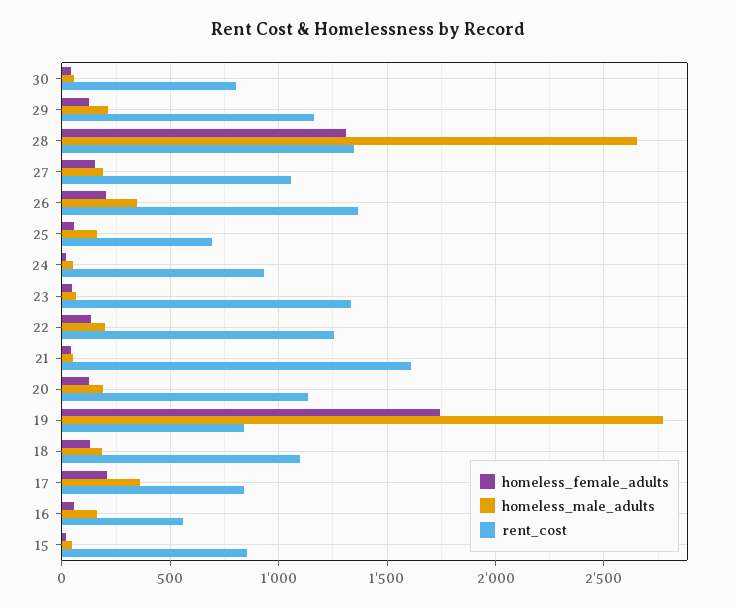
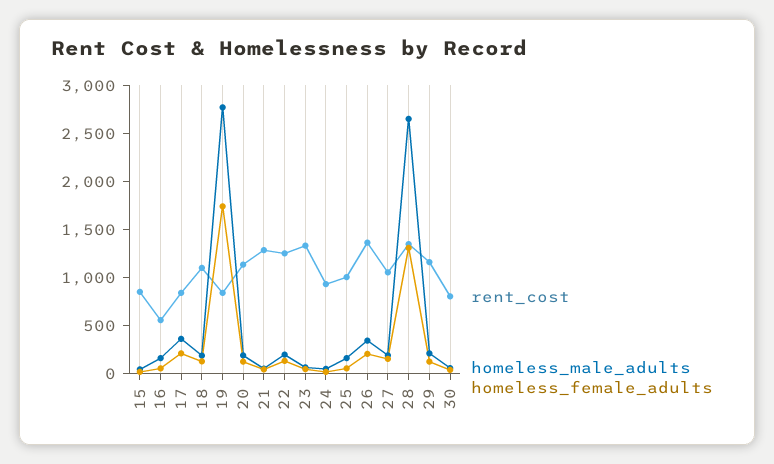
rent_cost, 25: 700 -> 1000
rent_cost, 21: 1600 -> 1300

